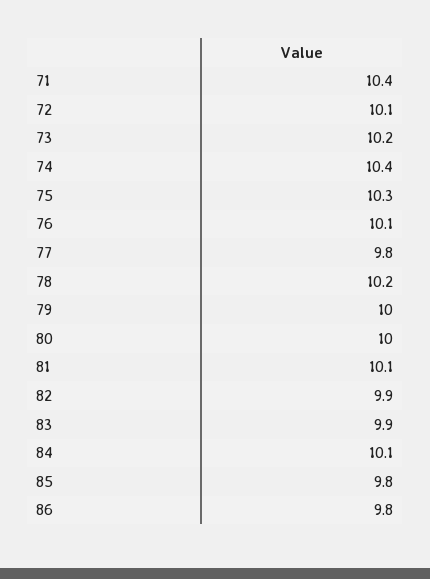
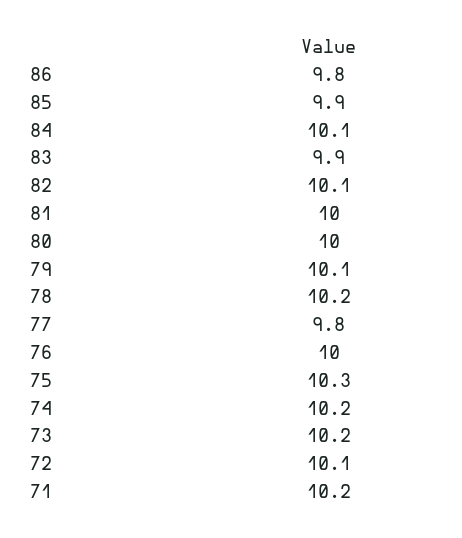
71: 10.4 -> 10.2
74: 10.4 -> 10.2
76: 10.1 -> 10
79: 10 -> 10.1
81: 10.1 -> 10
82: 9.9 -> 10.1
85: 9.8 -> 9.9

